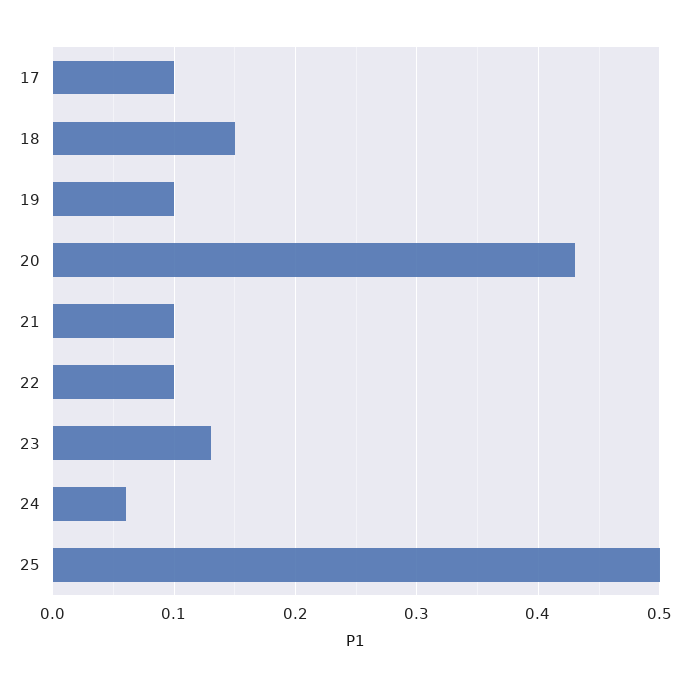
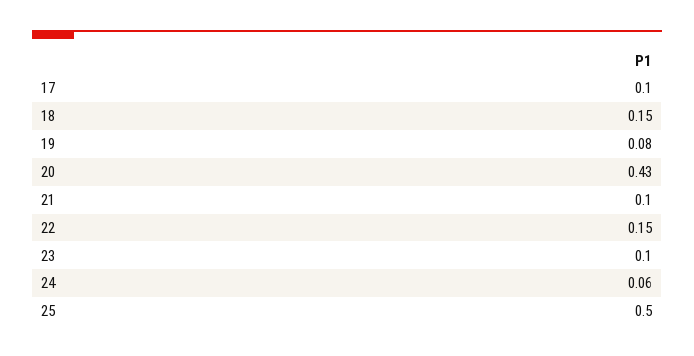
19: 0.1 -> 0.08
22: 0.1 -> 0.15
23: 0.13 -> 0.1

